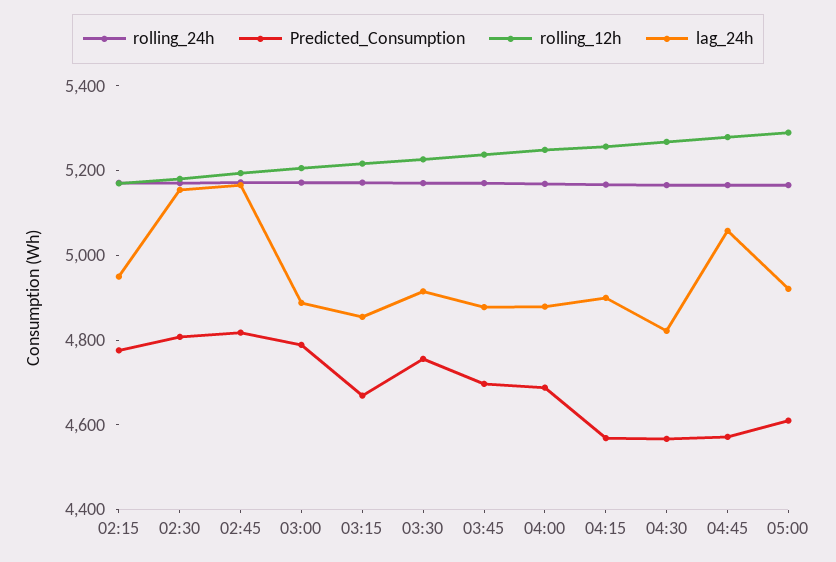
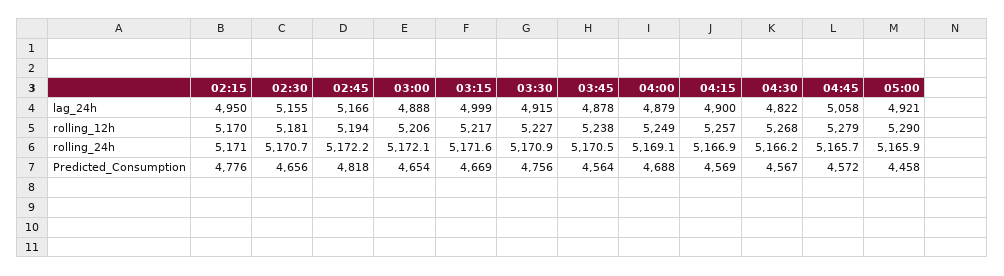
Predicted_Consumption, 02:30: 4800 -> 4656
Predicted_Consumption, 03:00: 4800 -> 4654
lag_24h, 03:15: 4850 -> 4999
Predicted_Consumption, 03:45: 4700 -> 4564
Predicted_Consumption, 05:00: 4600 -> 4458

